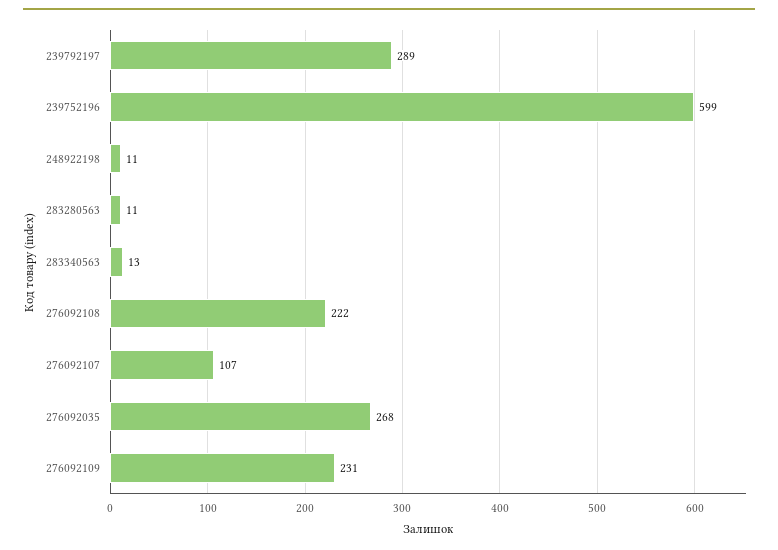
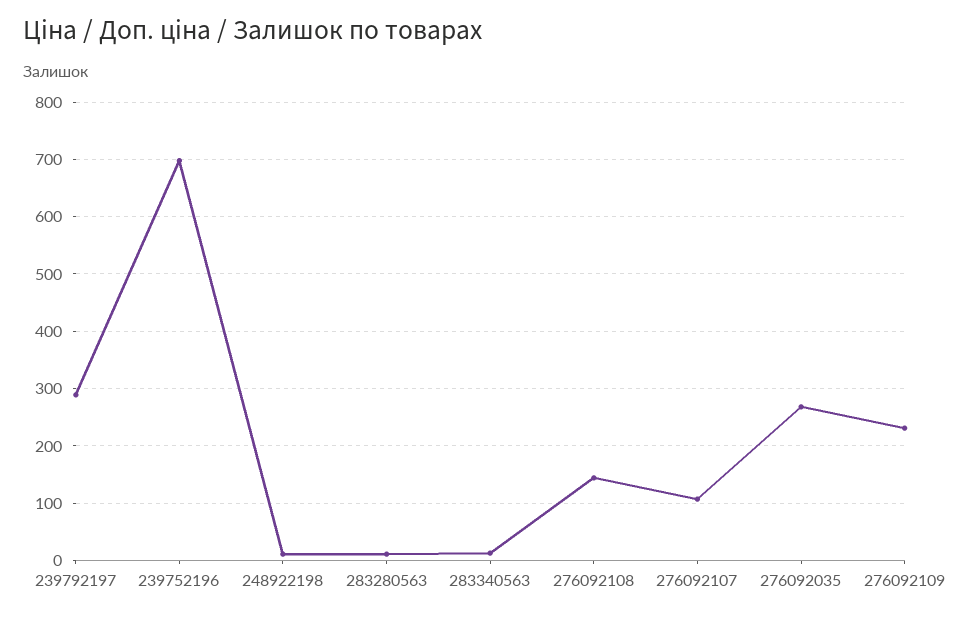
239752196: 599 -> 700
276092108: 222 -> 140

